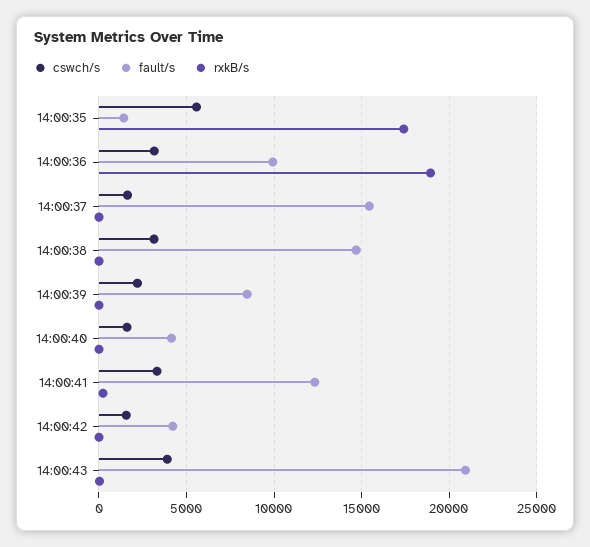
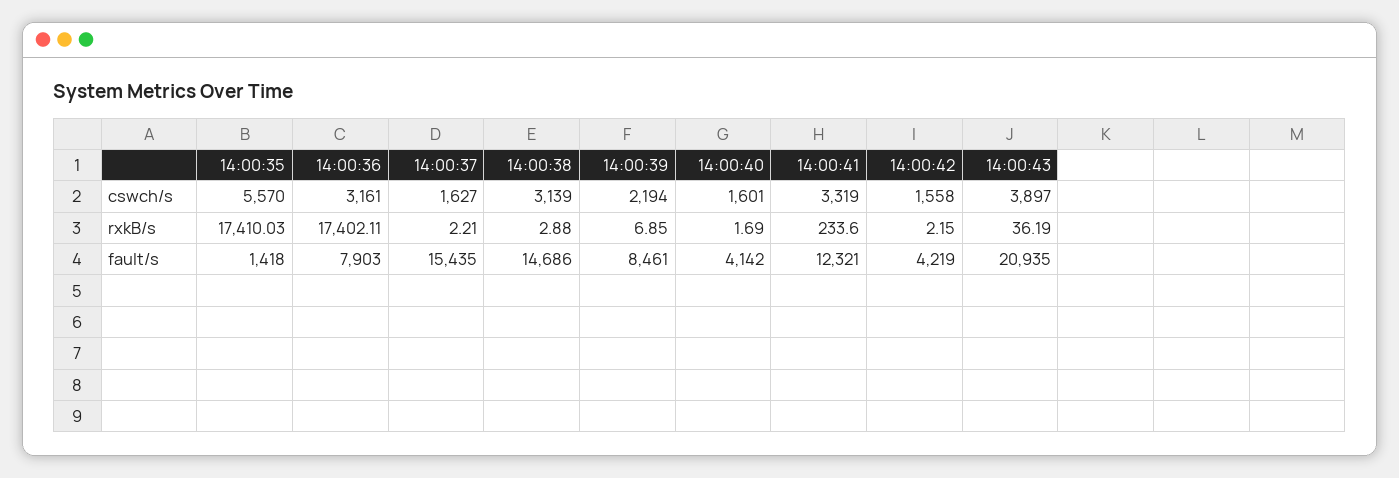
fault/s, 14:00:36: 10000 -> 7903
rxkB/s, 14:00:36: 19000 -> 17402.11

